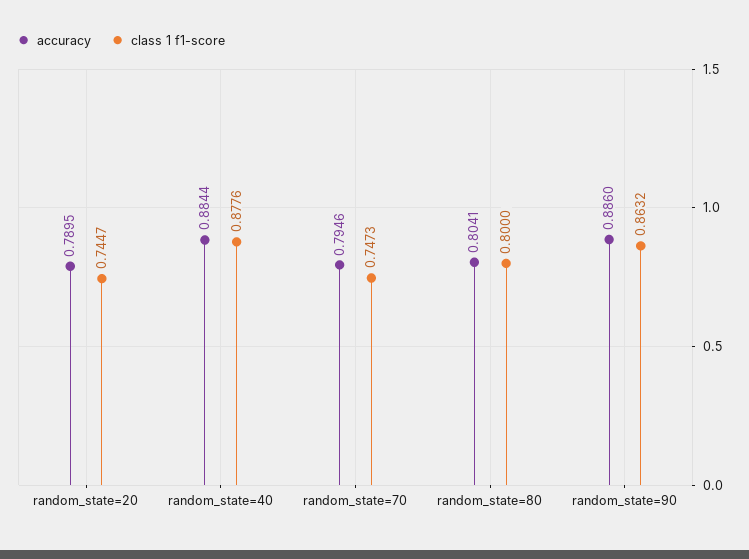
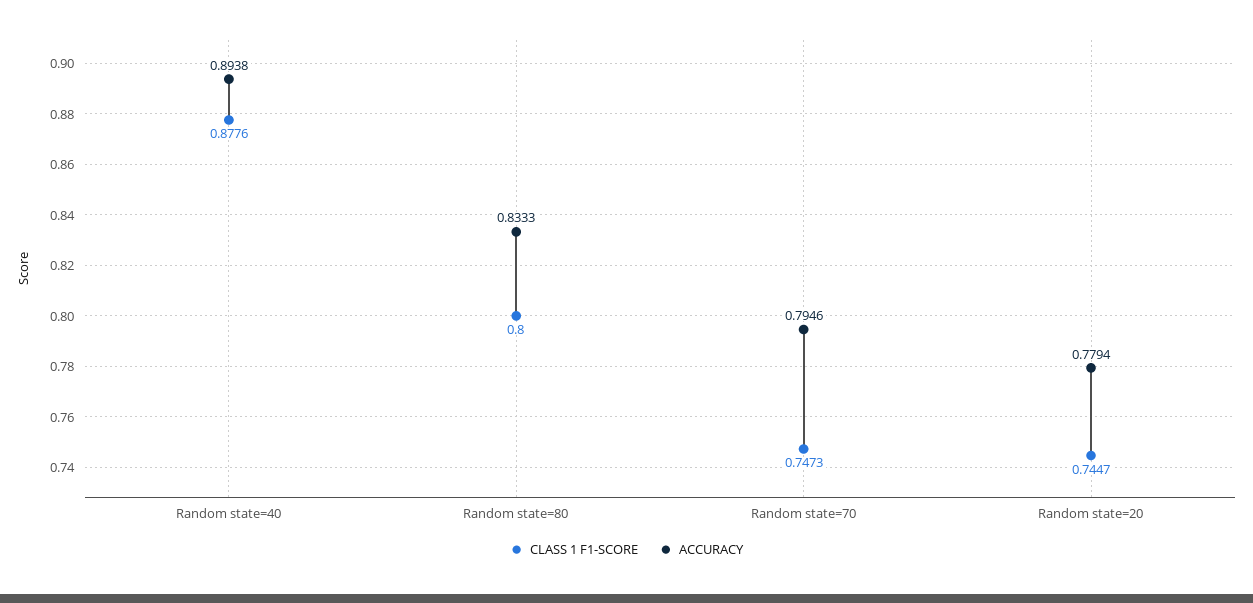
accuracy, random_state=20: 0.7895 -> 0.7794
accuracy, random_state=40: 0.8844 -> 0.8938
accuracy, random_state=80: 0.8041 -> 0.8333
accuracy, random_state=90: 0.886 -> none
class 1 f1-score, random_state=90: 0.8632 -> none

